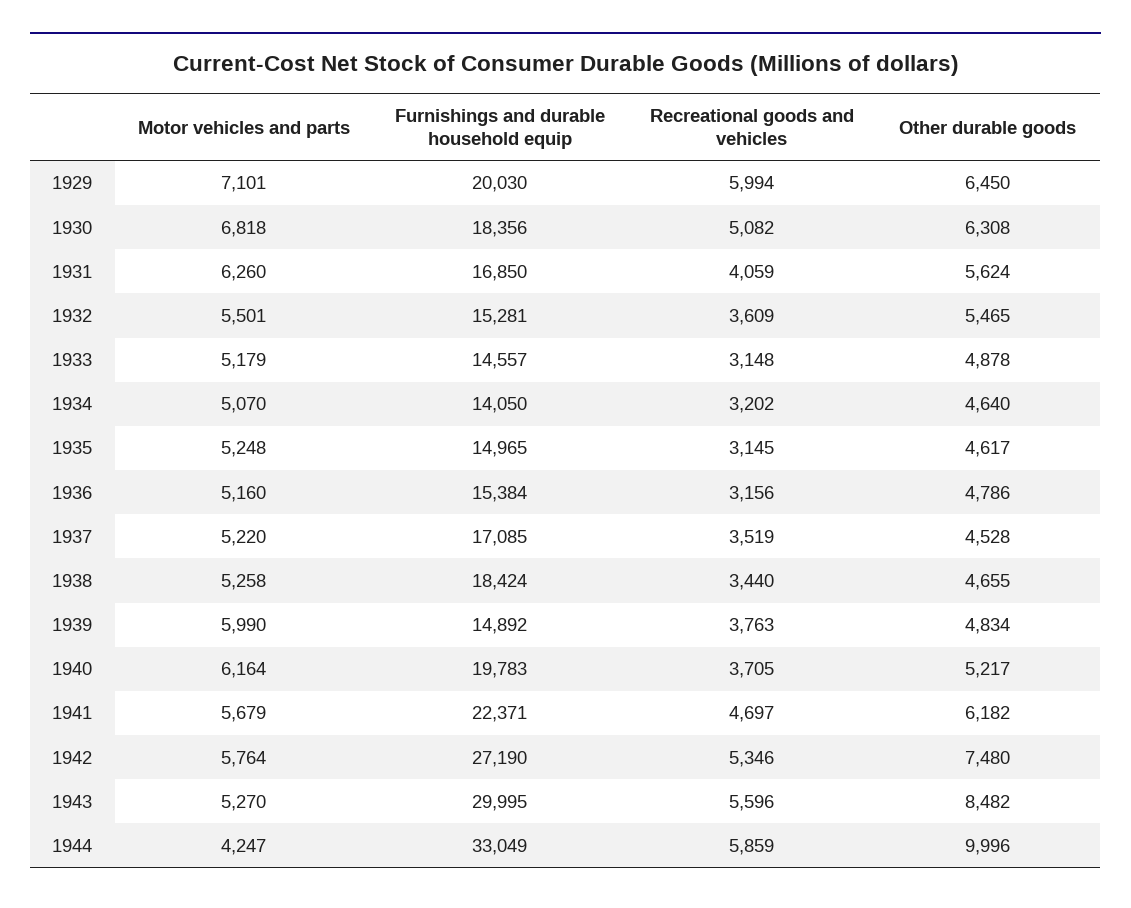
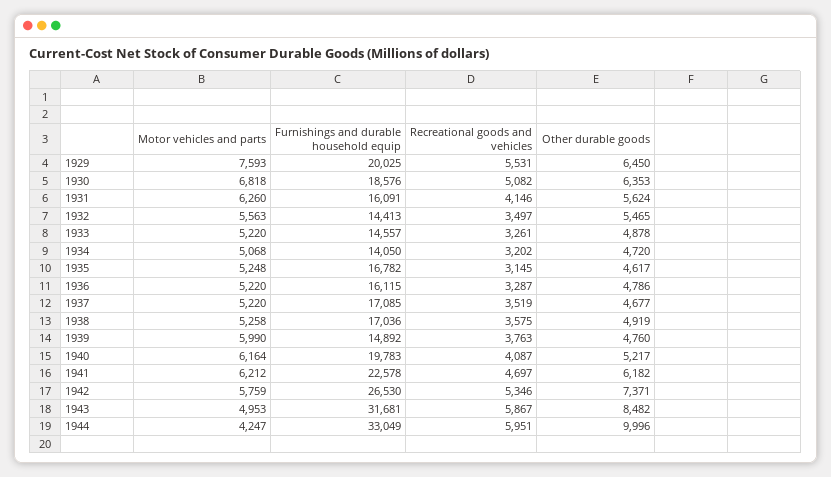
Motor vehicles and parts, 1929: 7101 -> 7593
Furnishings and durable household equip, 1929: 20030 -> 20025
Recreational goods and vehicles, 1929: 5994 -> 5531
Furnishings and durable household equip, 1930: 18356 -> 18576
Other durable goods, 1930: 6308 -> 6353
Furnishings and durable household equip, 1931: 16850 -> 16091
Recreational goods and vehicles, 1931: 4059 -> 4146
Motor vehicles and parts, 1932: 5501 -> 5563
Furnishings and durable household equip, 1932: 15281 -> 14413
Recreational goods and vehicles, 1932: 3609 -> 3497
Motor vehicles and parts, 1933: 5179 -> 5220
Recreational goods and vehicles, 1933: 3148 -> 3261
Motor vehicles and parts, 1934: 5070 -> 5068
Other durable goods, 1934: 4640 -> 4720
Furnishings and durable household equip, 1935: 14965 -> 16782
Motor vehicles and parts, 1936: 5160 -> 5220
Furnishings and durable household equip, 1936: 15384 -> 16115
Recreational goods and vehicles, 1936: 3156 -> 3287
Other durable goods, 1937: 4528 -> 4677
Furnishings and durable household equip, 1938: 18424 -> 17036
Recreational goods and vehicles, 1938: 3440 -> 3575
Other durable goods, 1938: 4655 -> 4919
Other durable goods, 1939: 4834 -> 4760
Recreational goods and vehicles, 1940: 3705 -> 4087
Motor vehicles and parts, 1941: 5679 -> 6212
Furnishings and durable household equip, 1941: 22371 -> 22578
Motor vehicles and parts, 1942: 5764 -> 5759
Furnishings and durable household equip, 1942: 27190 -> 26530
Other durable goods, 1942: 7480 -> 7371
Motor vehicles and parts, 1943: 5270 -> 4953
Furnishings and durable household equip, 1943: 29995 -> 31681
Recreational goods and vehicles, 1943: 5596 -> 5867
Recreational goods and vehicles, 1944: 5859 -> 5951

